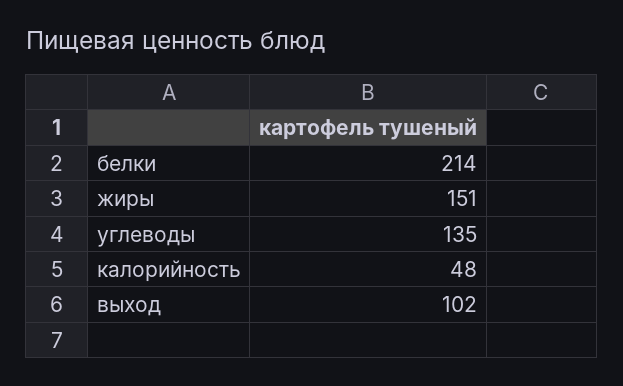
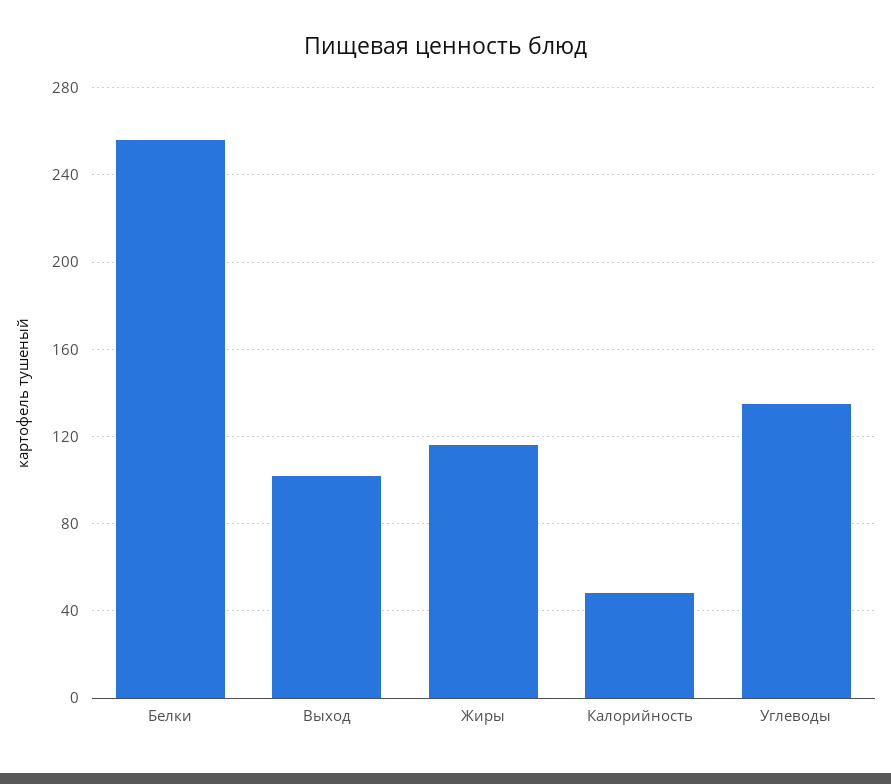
белки: 214 -> 255
жиры: 151 -> 115

